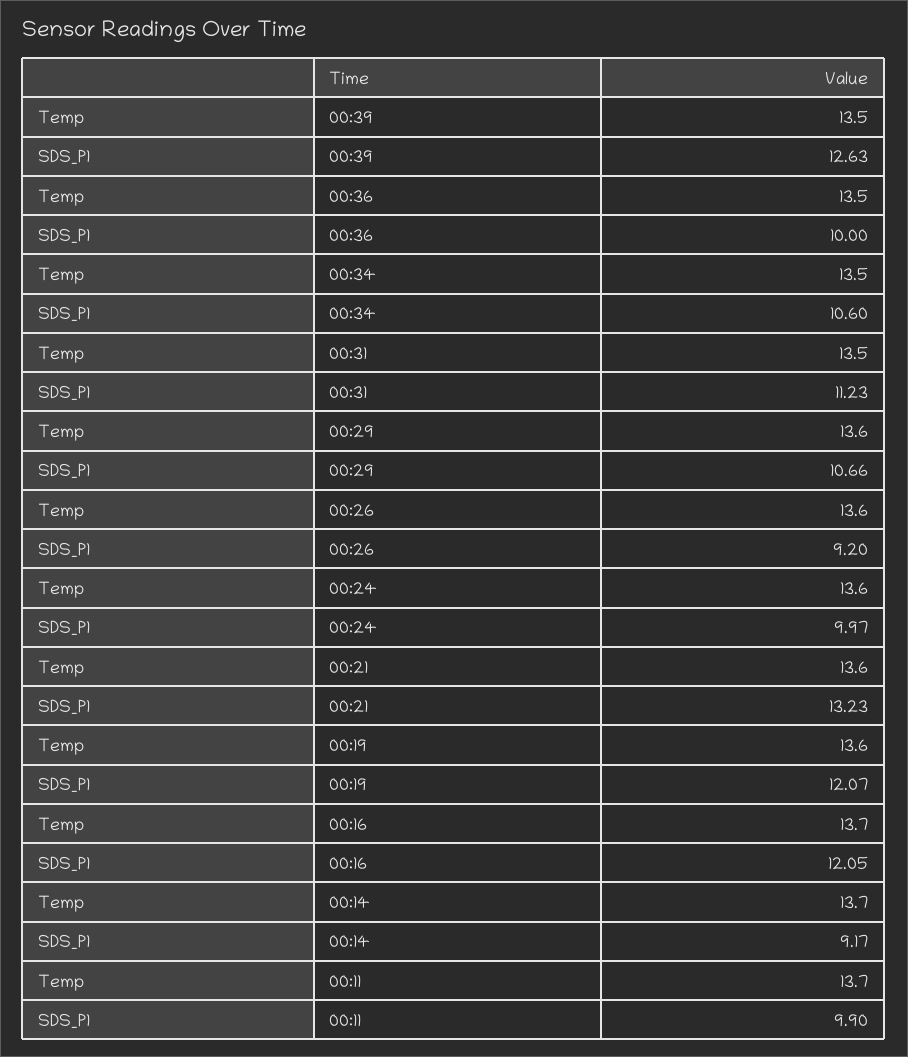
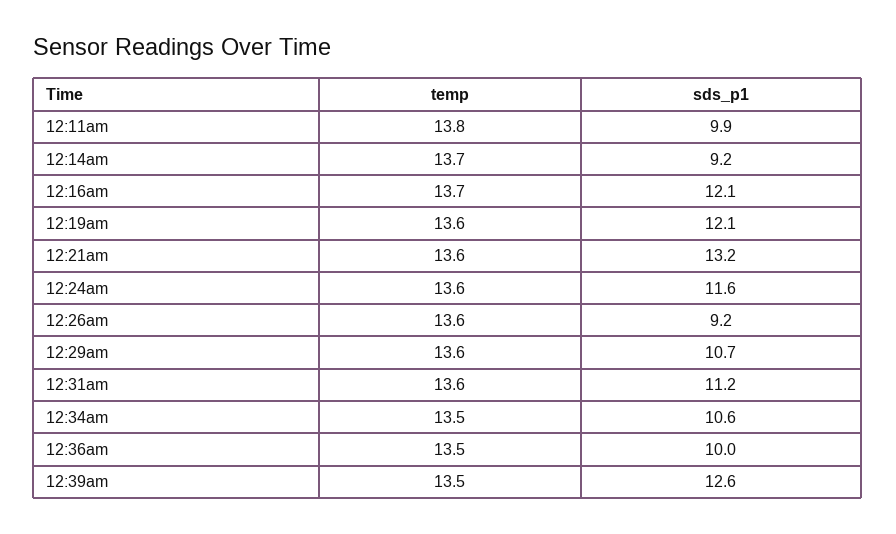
Temp, 00:31: 13.5 -> 13.6
SDS_P1, 00:24: 9.97 -> 11.6
Temp, 00:11: 13.7 -> 13.8

